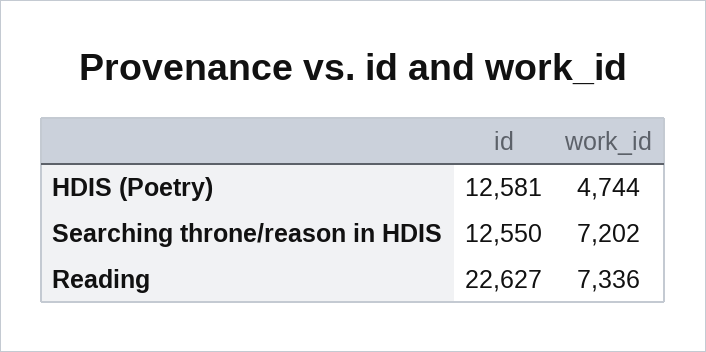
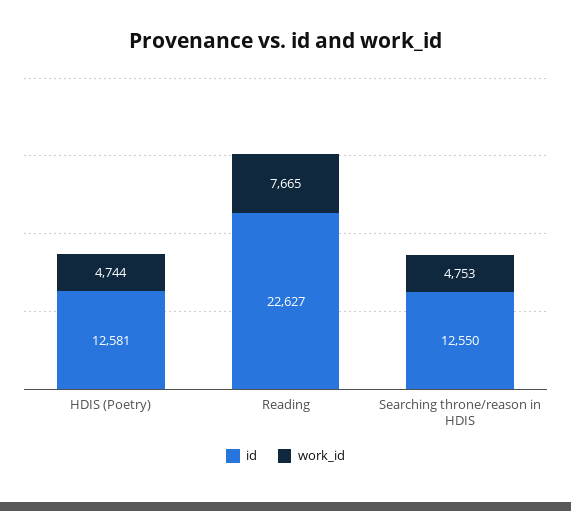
work_id, Searching throne/reason in HDIS: 7202 -> 4753
work_id, Reading: 7336 -> 7665

